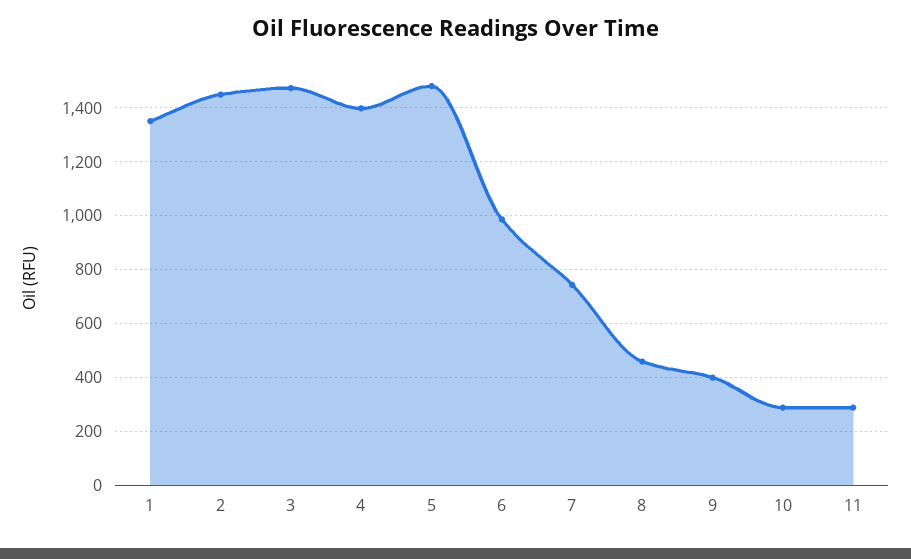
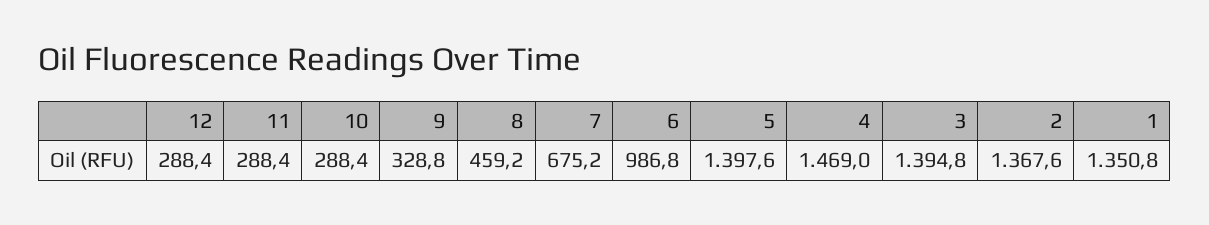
2: 1450 -> 1367.6
3: 1475 -> 1394.8
4: 1400 -> 1469
5: 1475 -> 1397.6
7: 750 -> 675.2
9: 400 -> 328.8
12: none -> 288.4

